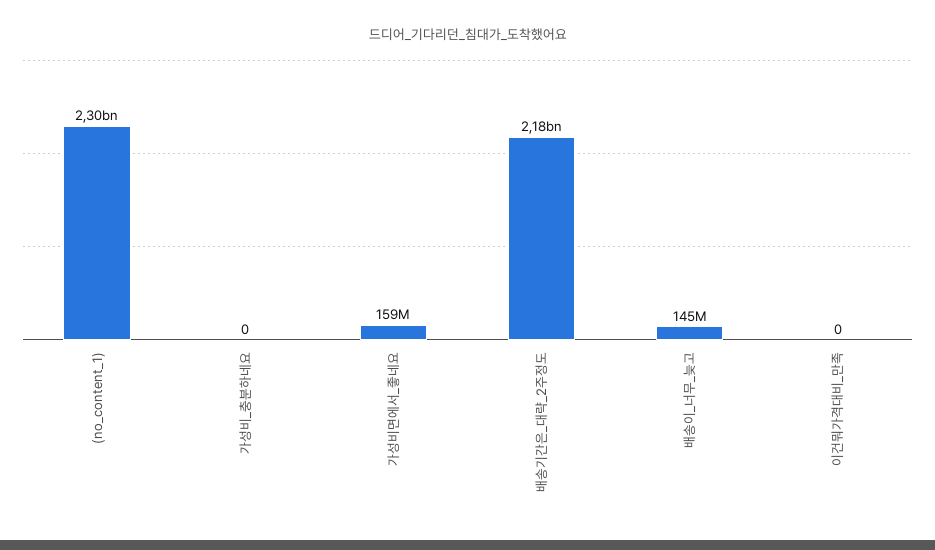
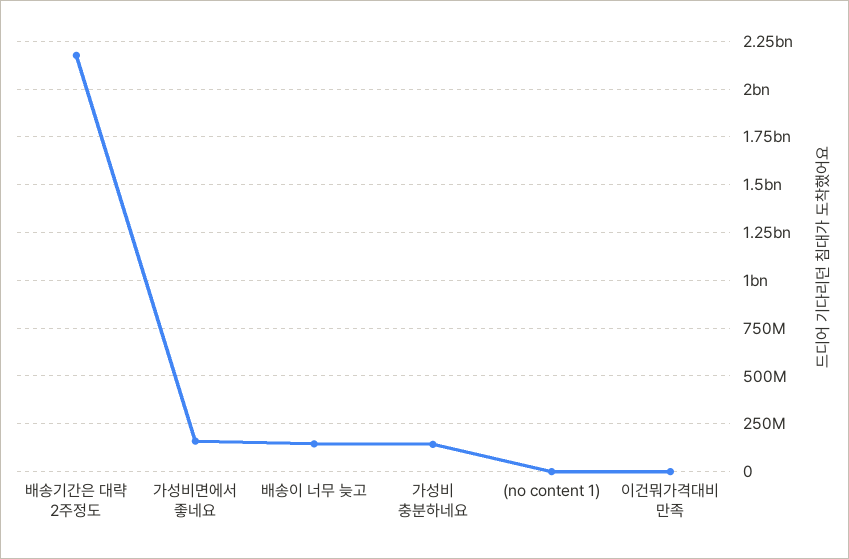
(no_content_1): 2300000000 -> 0
가성비_충분하네요: 0 -> 150000000

